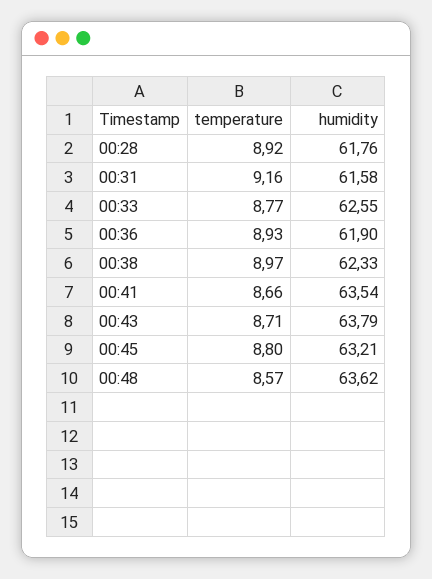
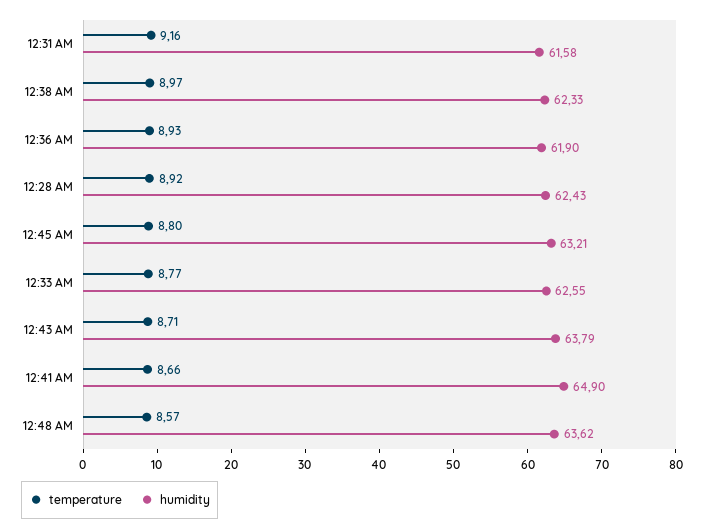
humidity, 00:28: 61.76 -> 62.43
humidity, 00:41: 63.54 -> 64.9

